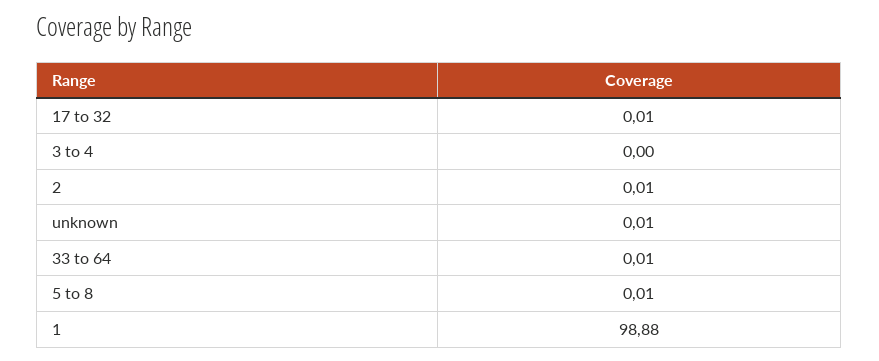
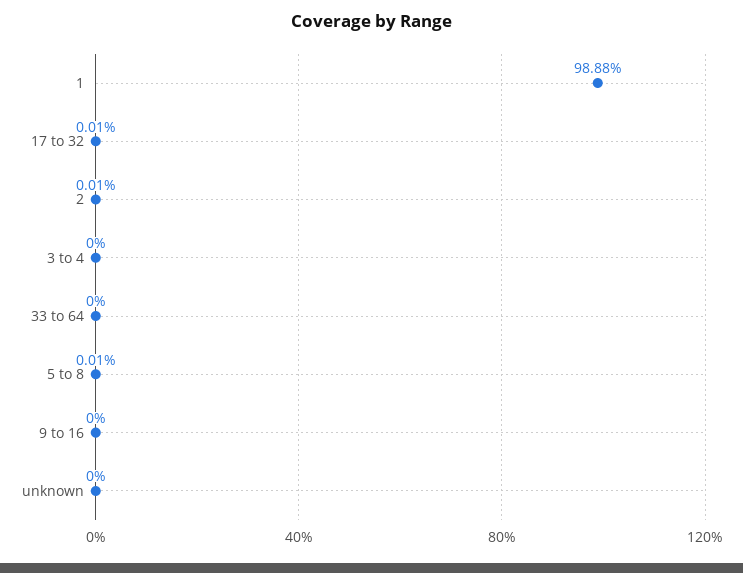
unknown: 0.01 -> 0
33 to 64: 0.01 -> 0
9 to 16: none -> 0

